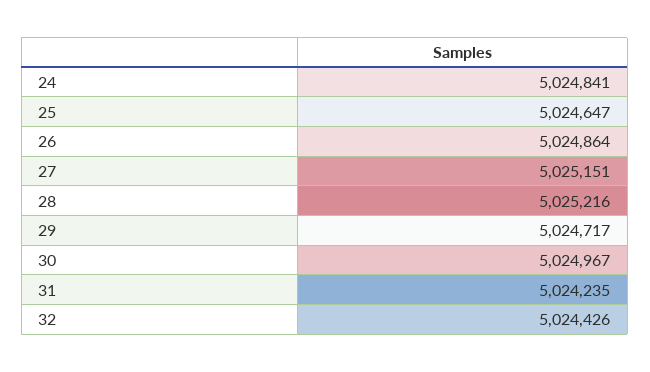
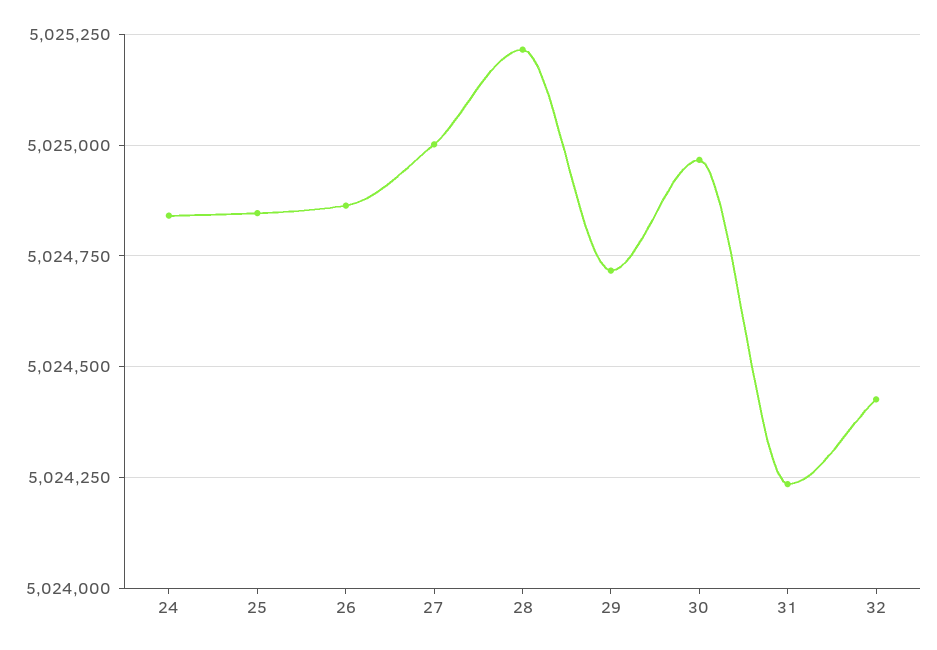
25: 5024647 -> 5024850
27: 5025151 -> 5025000

